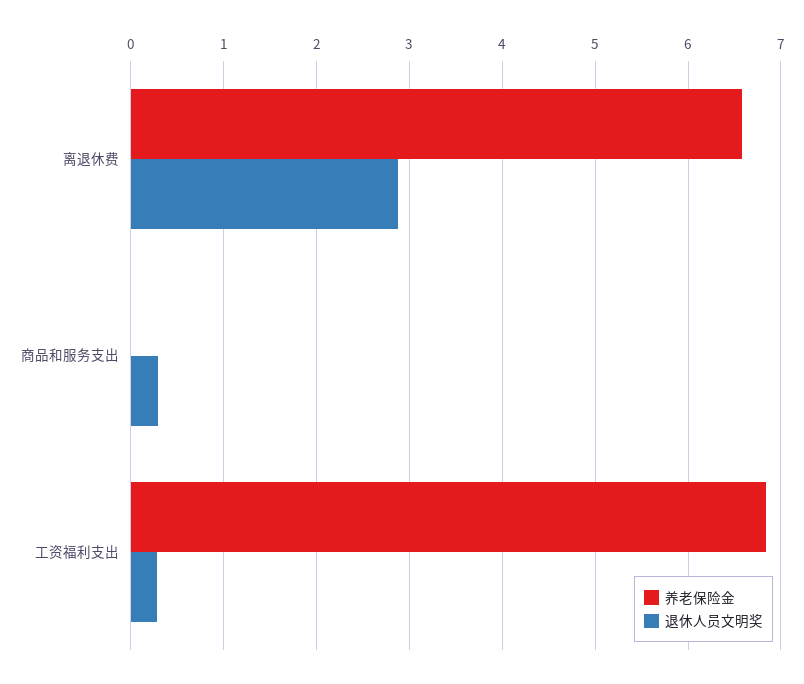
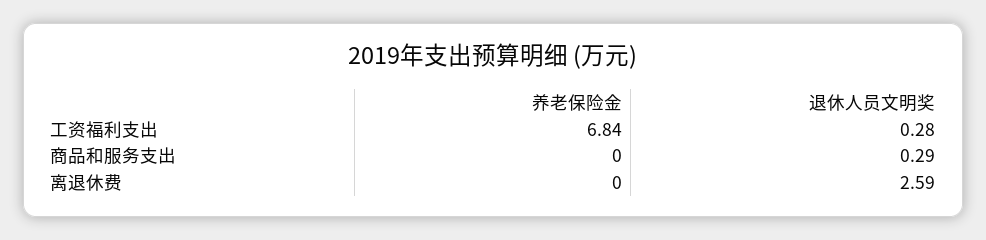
养老保险金, 离退休费: 6.6 -> 0
退休人员文明奖, 离退休费: 2.9 -> 2.59

